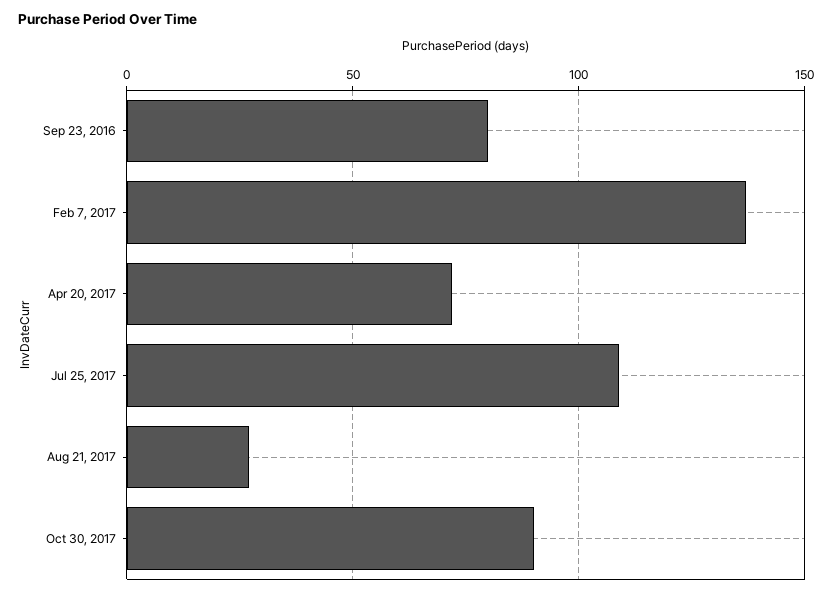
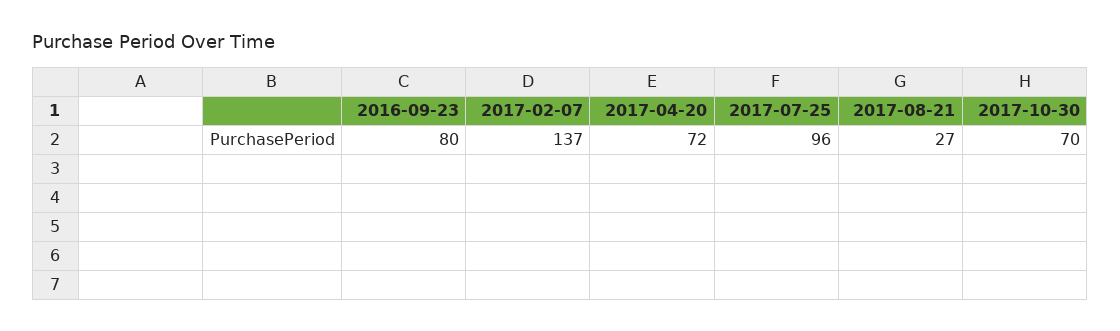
Jul 25, 2017: 110 -> 96
Oct 30, 2017: 90 -> 70

